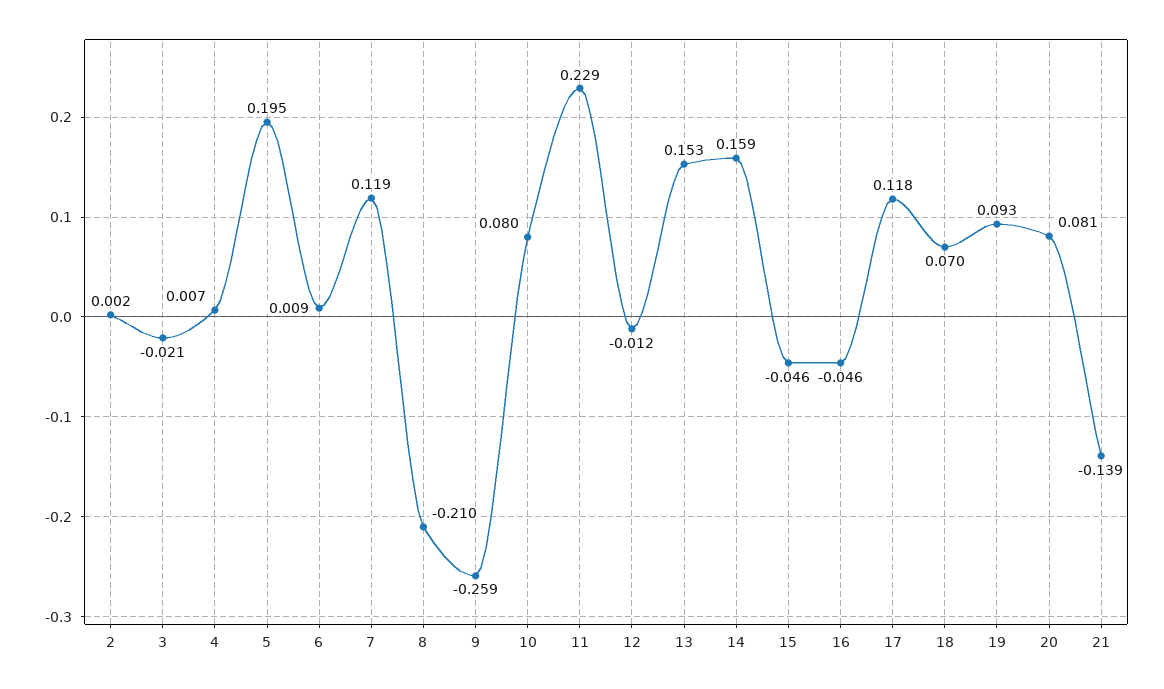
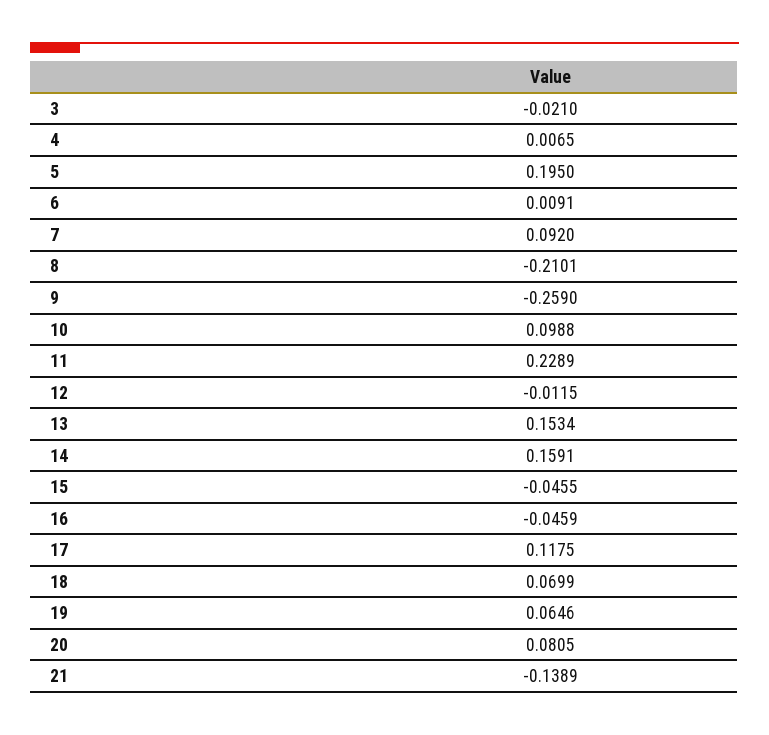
2: 0.002 -> none
7: 0.119 -> 0.092
10: 0.08 -> 0.0988
19: 0.093 -> 0.0646

